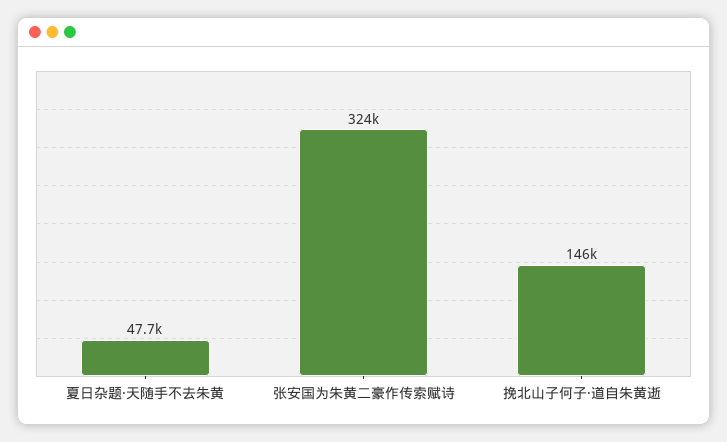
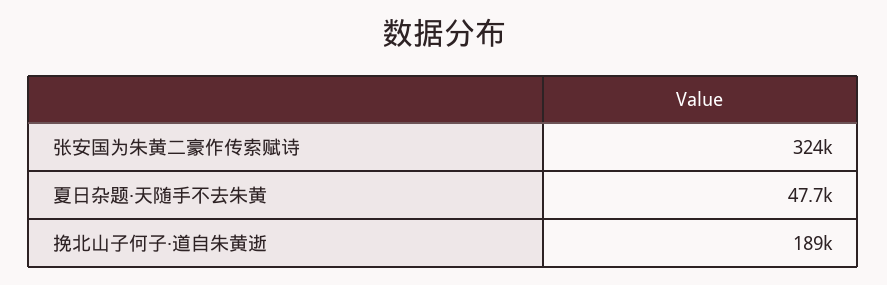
挽北山子何子·道自朱黄逝: 146000 -> 189000

